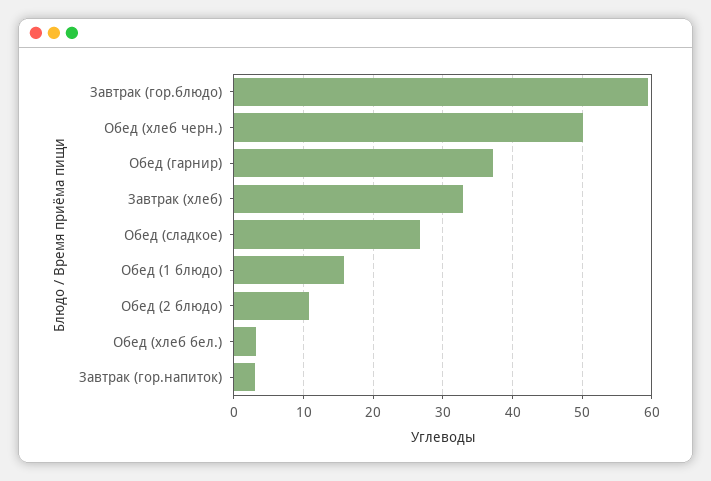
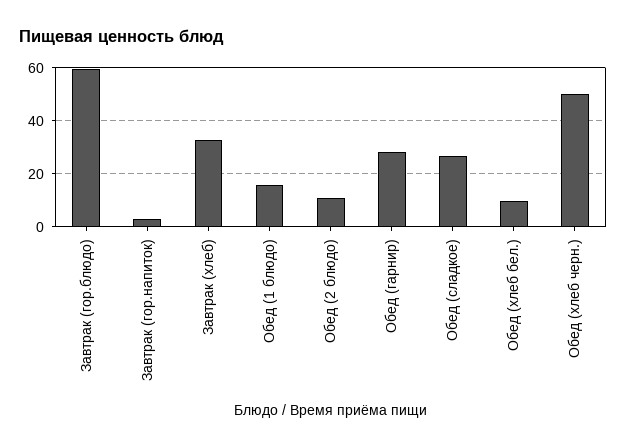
Обед (гарнир): 37 -> 27.5
Обед (хлеб бел.): 3 -> 10

